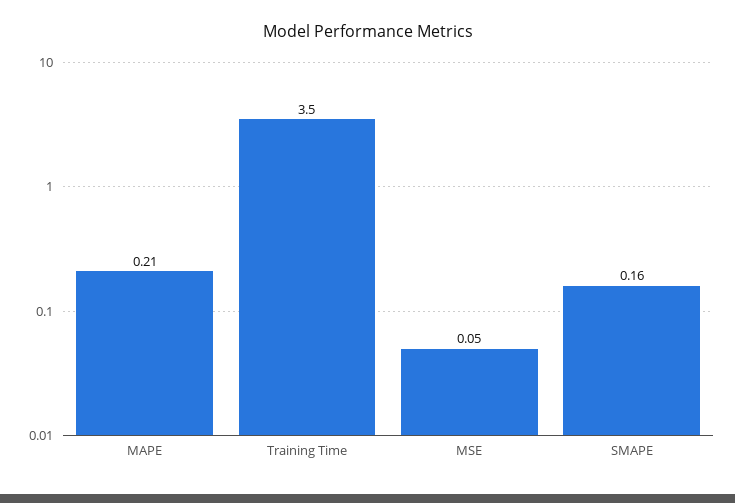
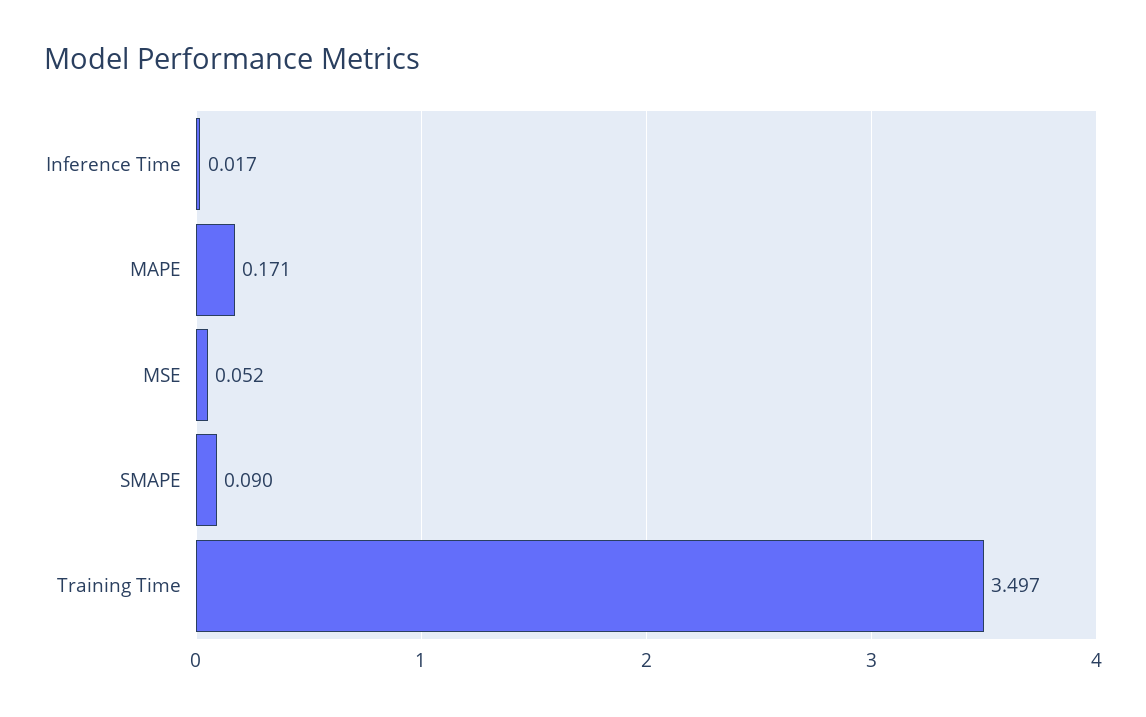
MAPE: 0.21 -> 0.171
SMAPE: 0.16 -> 0.09
Inference Time: none -> 0.017

